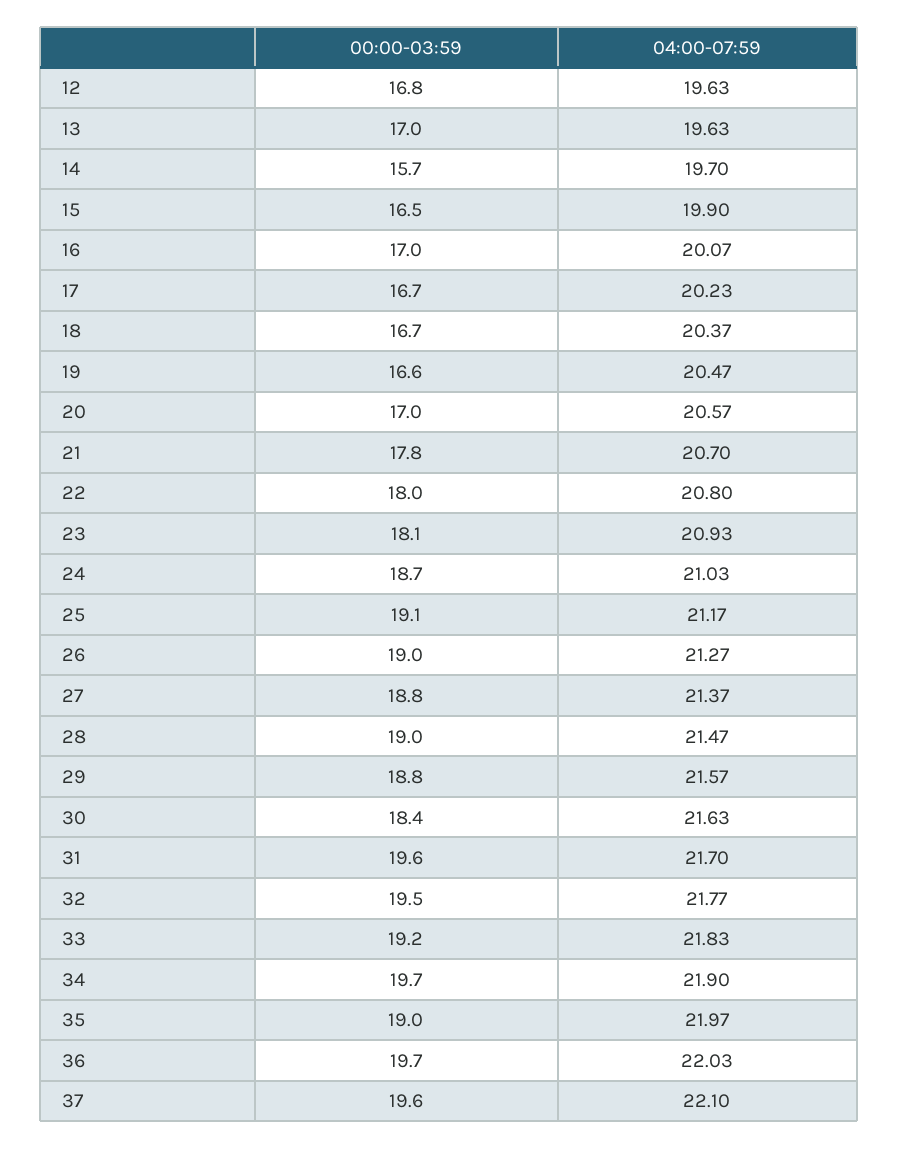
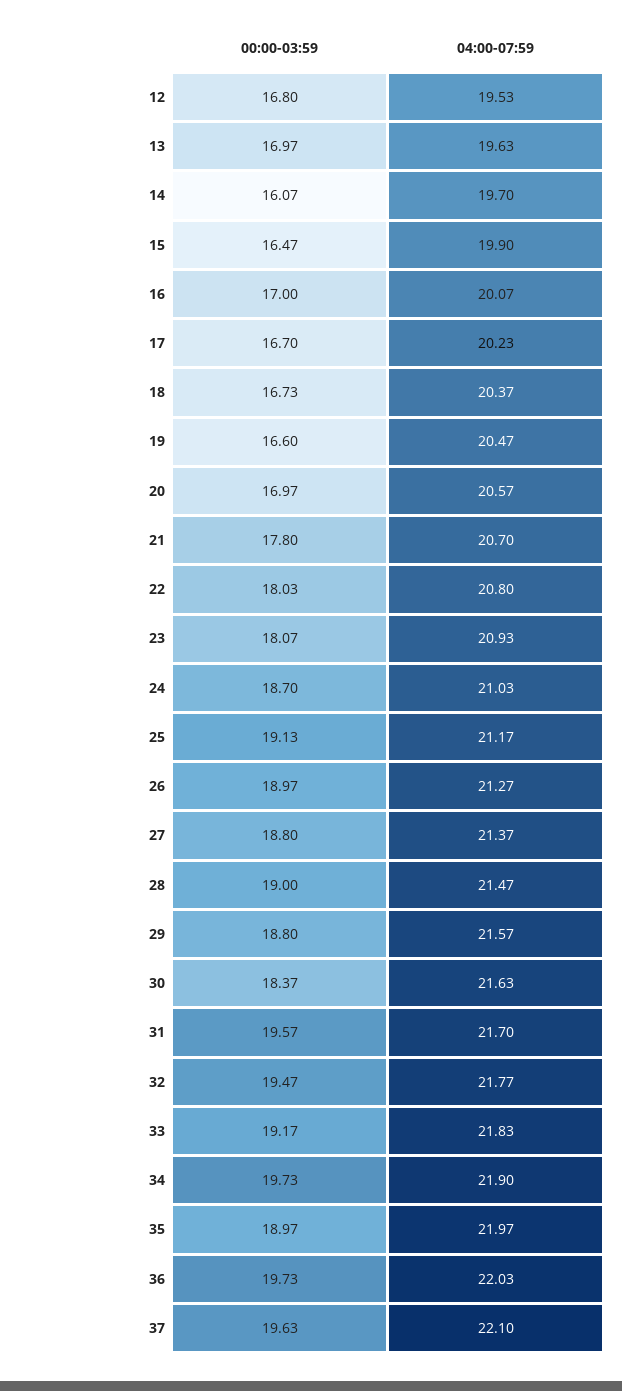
04:00-07:59, 12: 19.63 -> 19.53
00:00-03:59, 14: 15.7 -> 16.07

